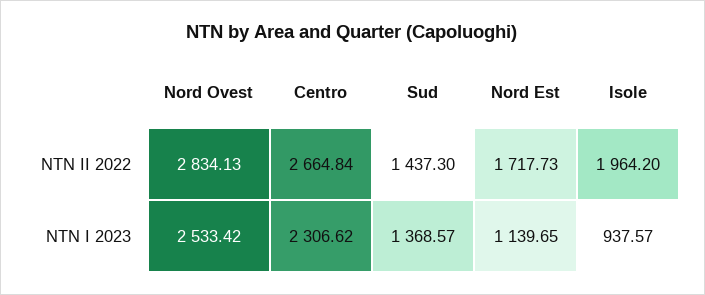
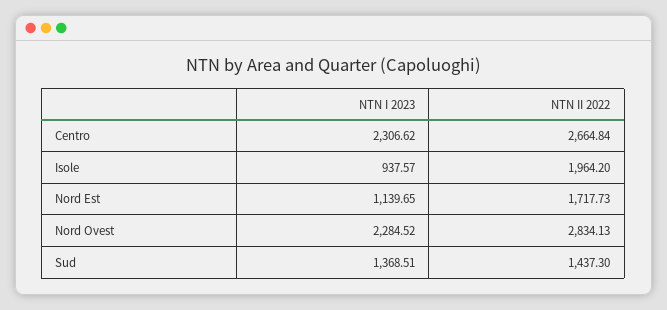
Nord Ovest, NTN I 2023: 2533.42 -> 2284.52
Sud, NTN I 2023: 1368.57 -> 1368.51

